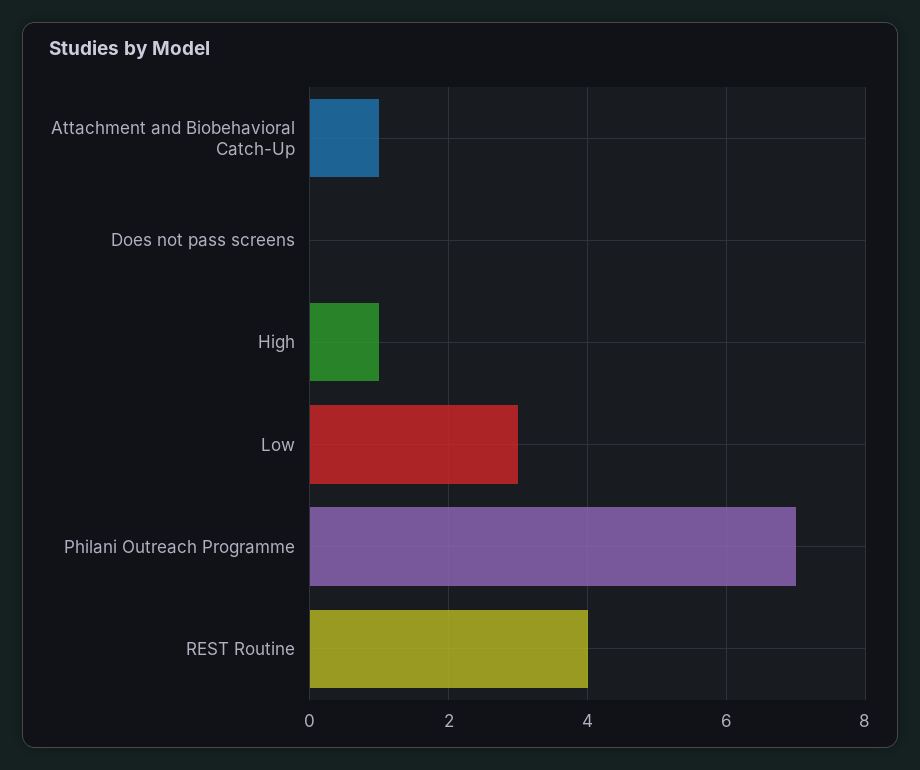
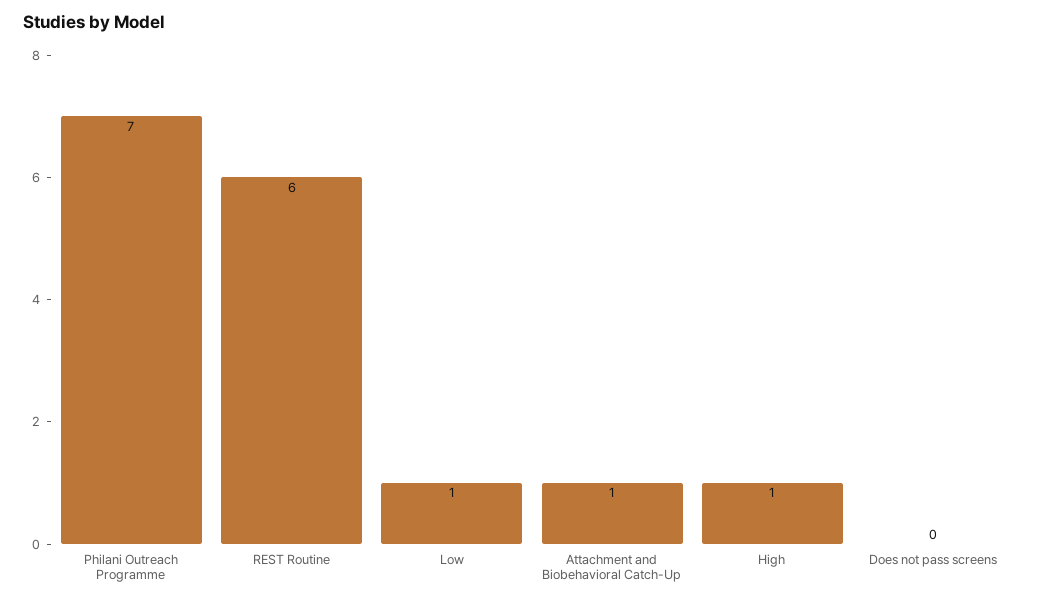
Low: 3 -> 1
REST Routine: 4 -> 6

